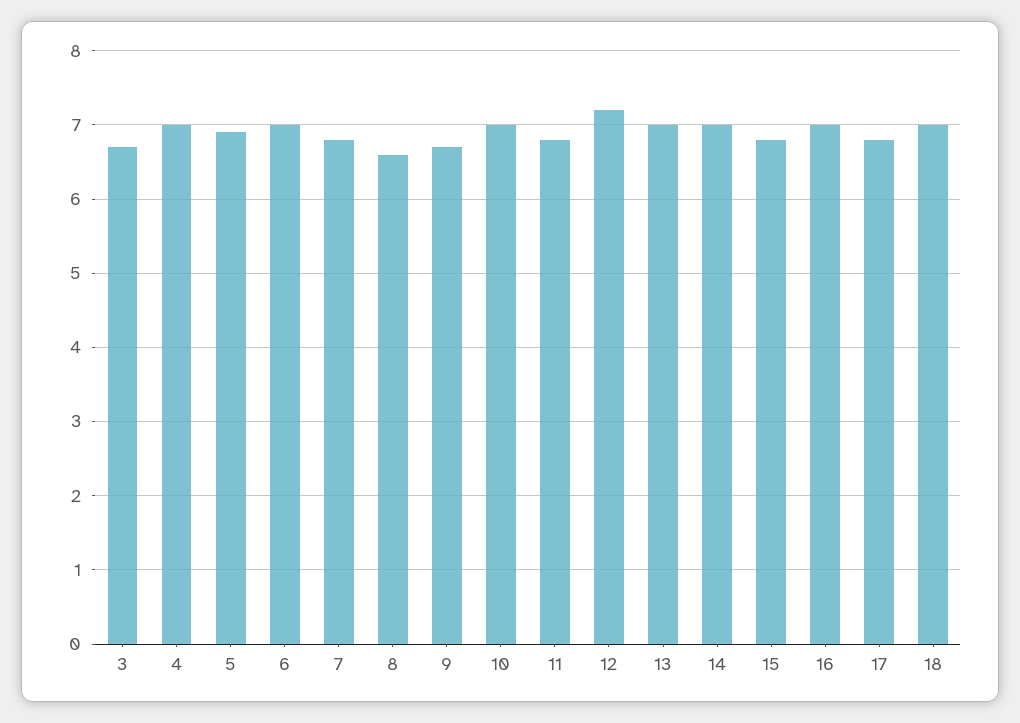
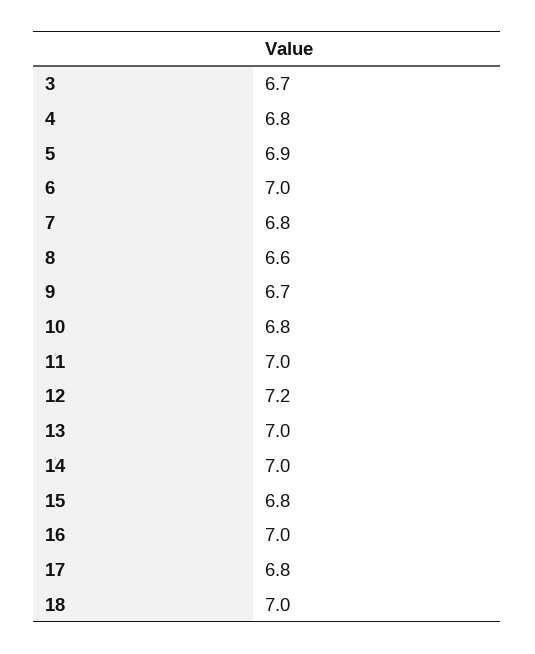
4: 7 -> 6.8
10: 7 -> 6.8
11: 6.8 -> 7

